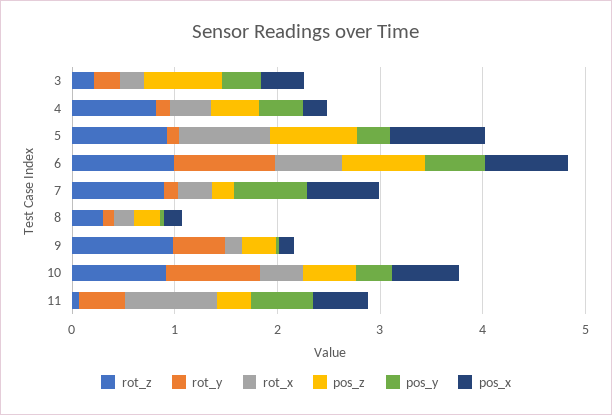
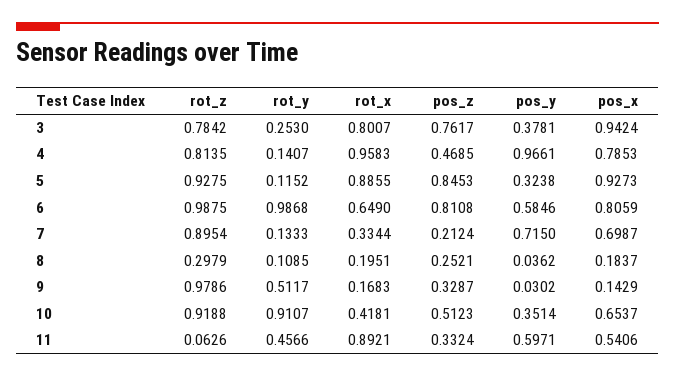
rot_z, 3: 0.2 -> 0.7842
rot_x, 3: 0.2 -> 0.8007
pos_x, 3: 0.4 -> 0.9424
rot_x, 4: 0.4 -> 0.9583
pos_y, 4: 0.4 -> 0.9661
pos_x, 4: 0.2 -> 0.7853

